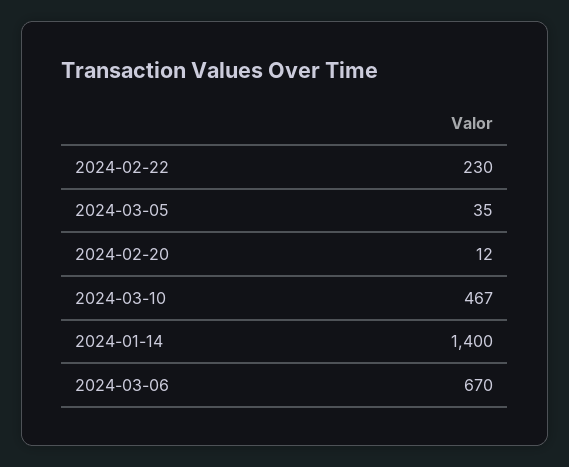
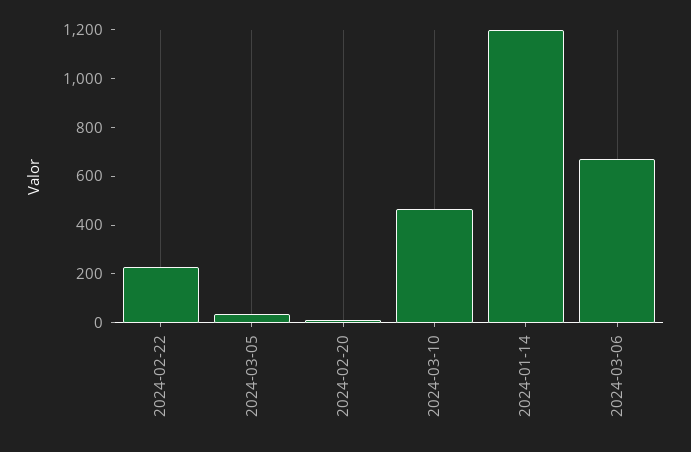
2024-01-14: 1400 -> 1200

